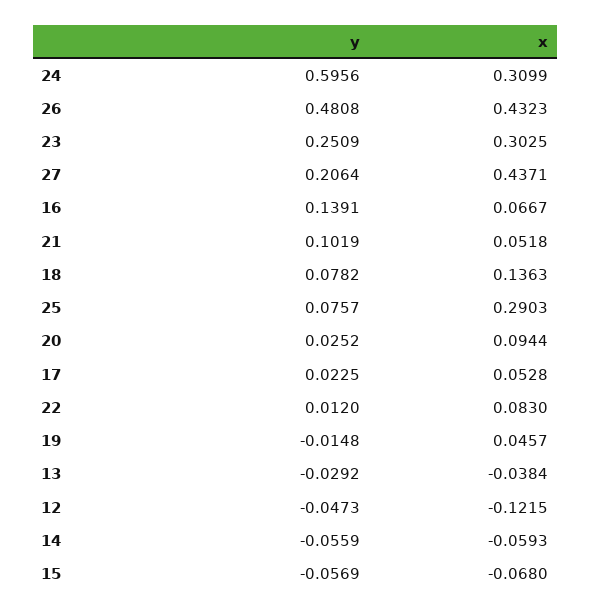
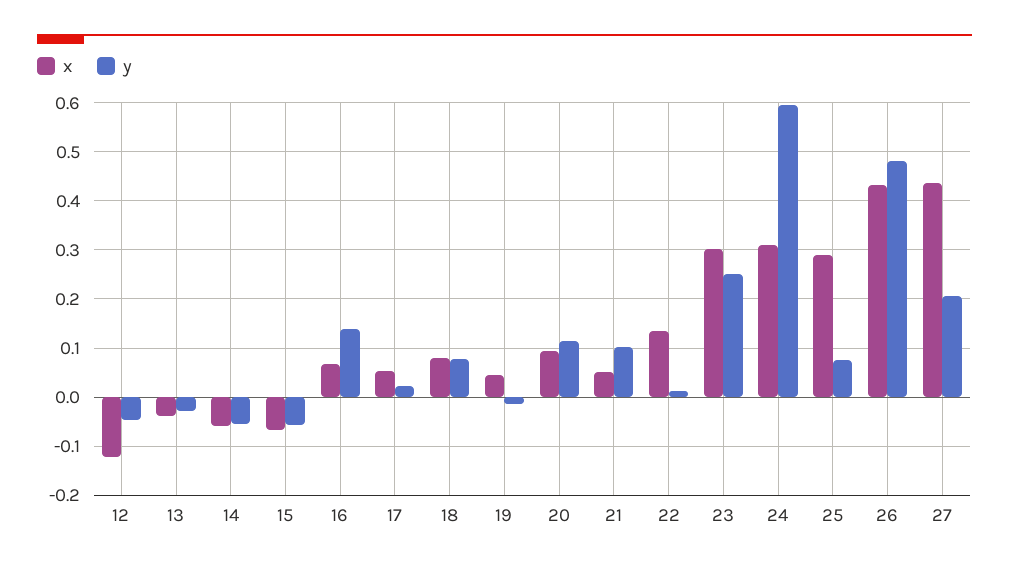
x, 18: 0.1363 -> 0.08
y, 20: 0.0252 -> 0.12
x, 22: 0.083 -> 0.14

